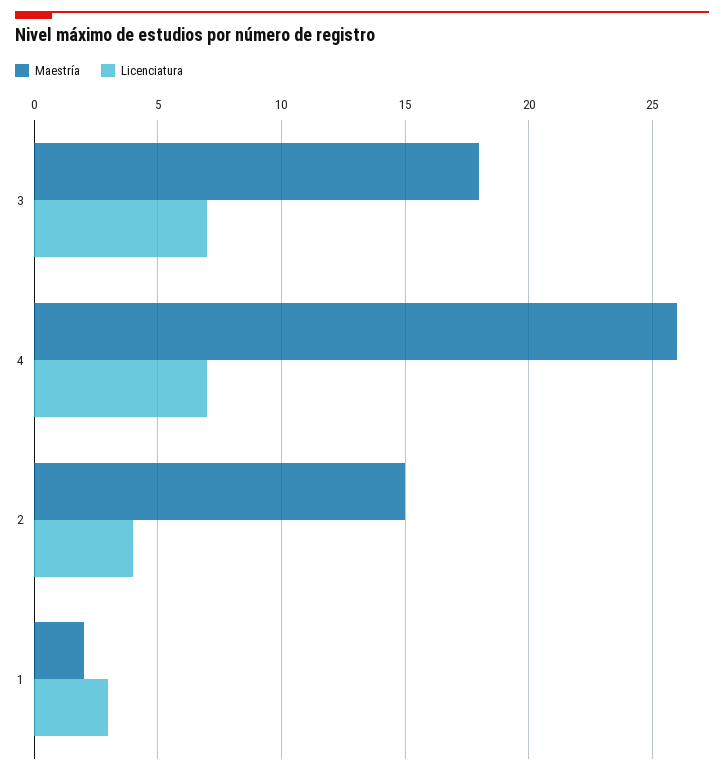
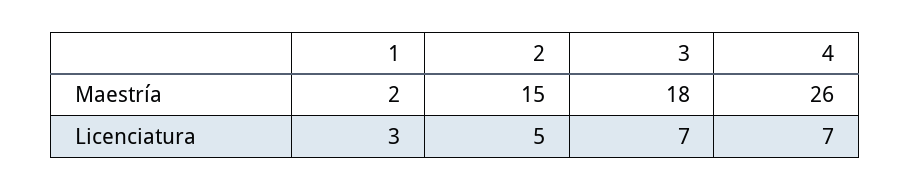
Licenciatura, 2: 4 -> 5

